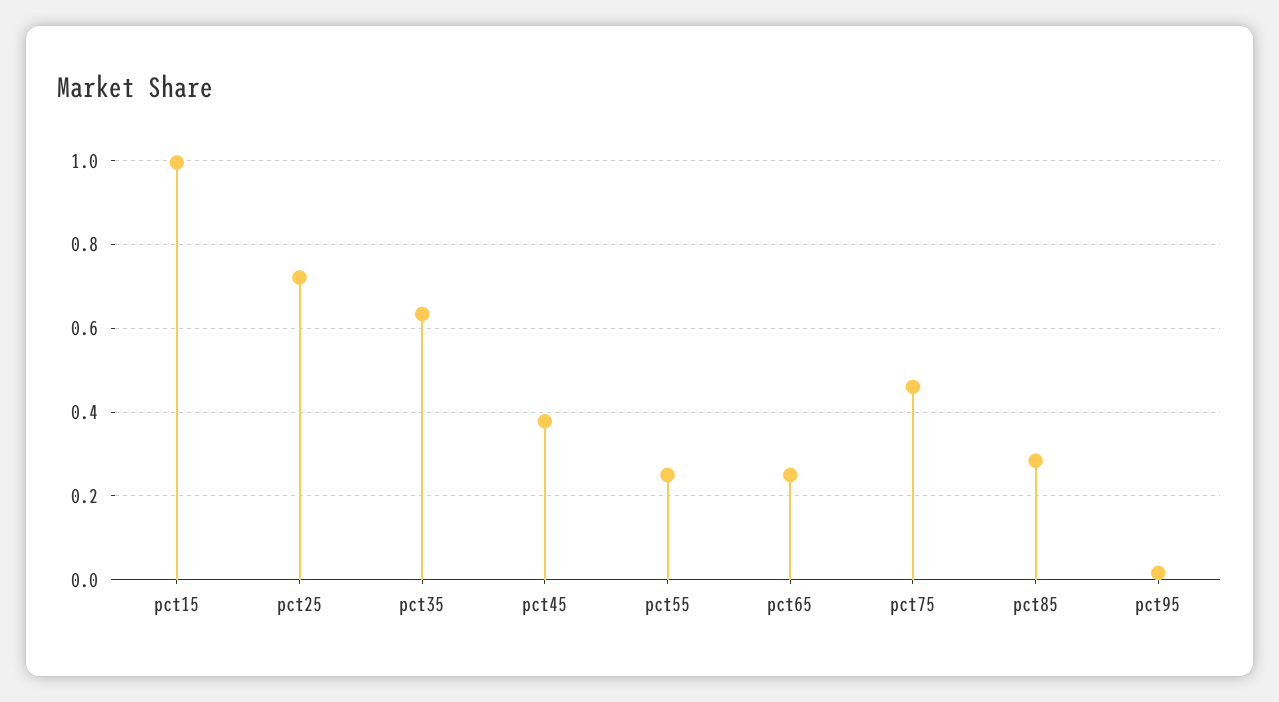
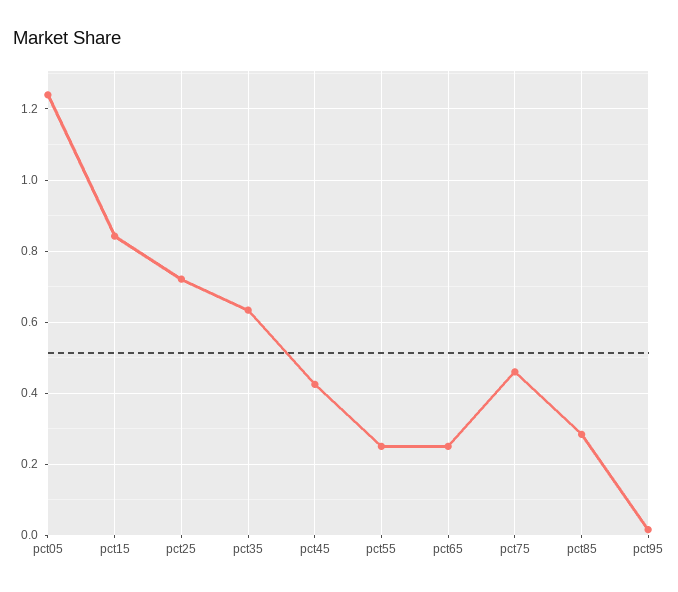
pct15: 1 -> 0.84
pct45: 0.38 -> 0.42
pct05: none -> 1.24

